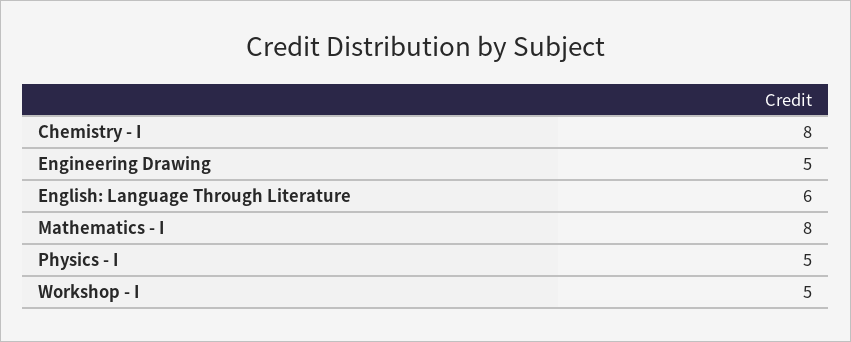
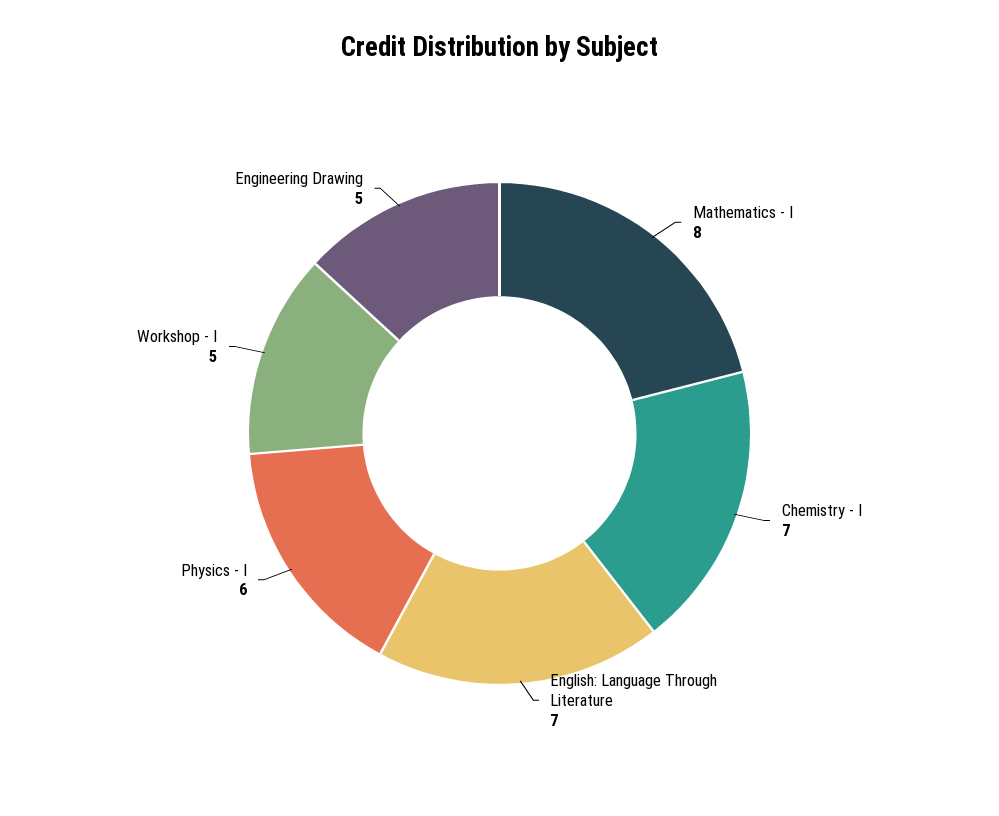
Chemistry - I: 8 -> 7
English: Language Through Literature: 6 -> 7
Physics - I: 5 -> 6

